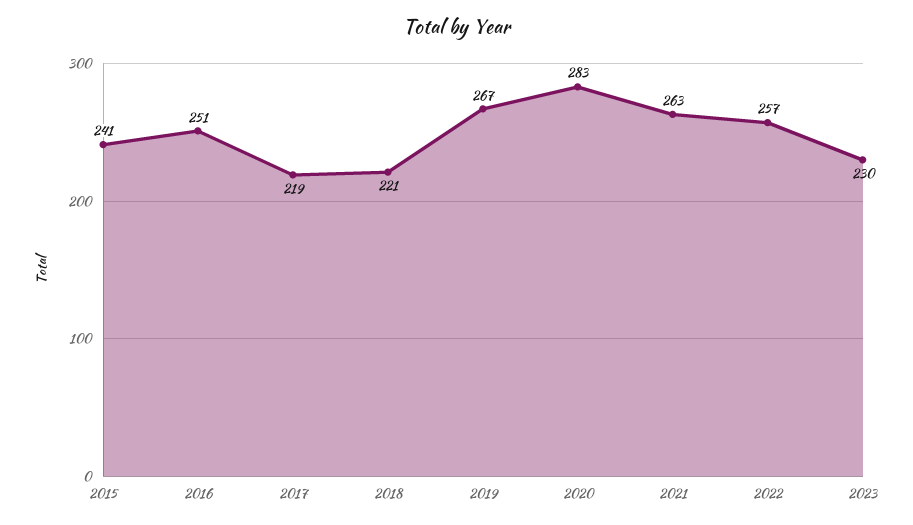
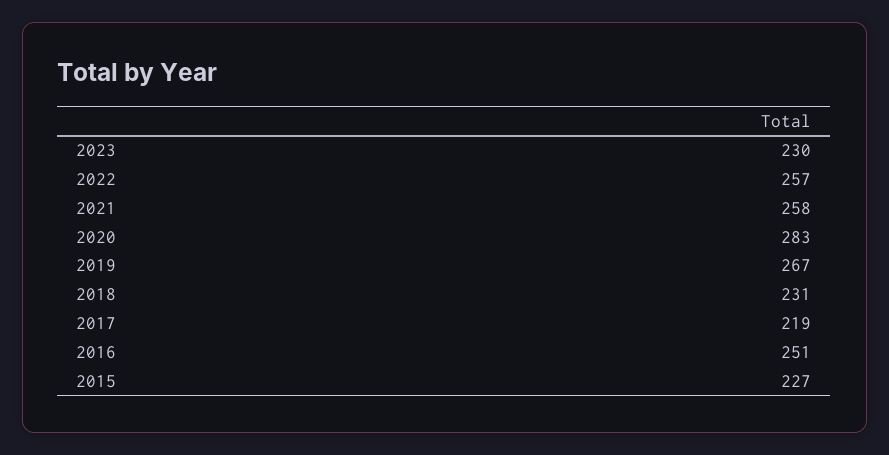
2015: 241 -> 227
2018: 221 -> 231
2021: 263 -> 258

